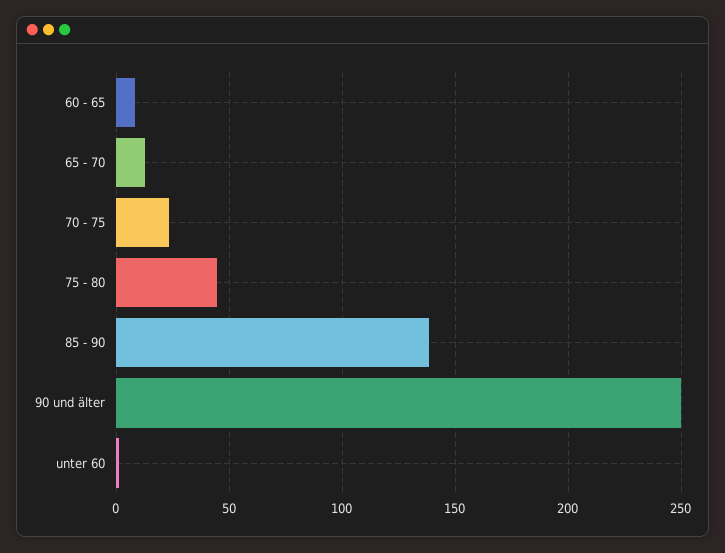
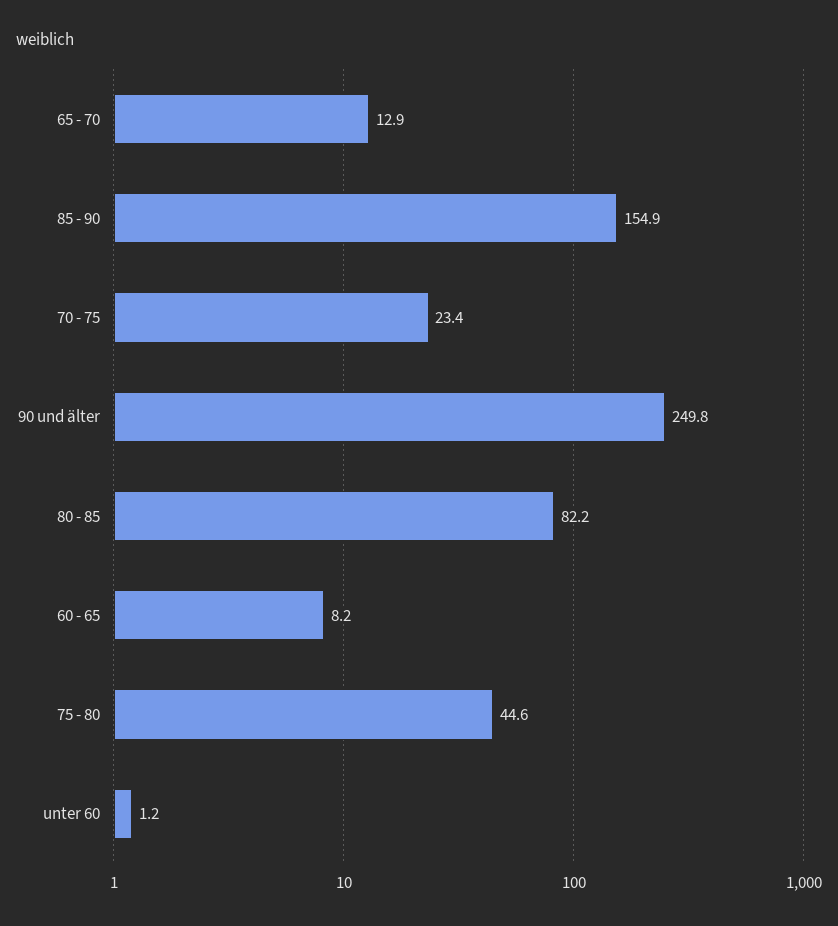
85 - 90: 140 -> 154.9
80 - 85: none -> 82.2

